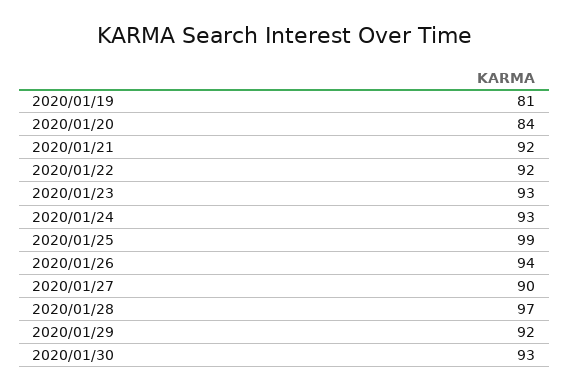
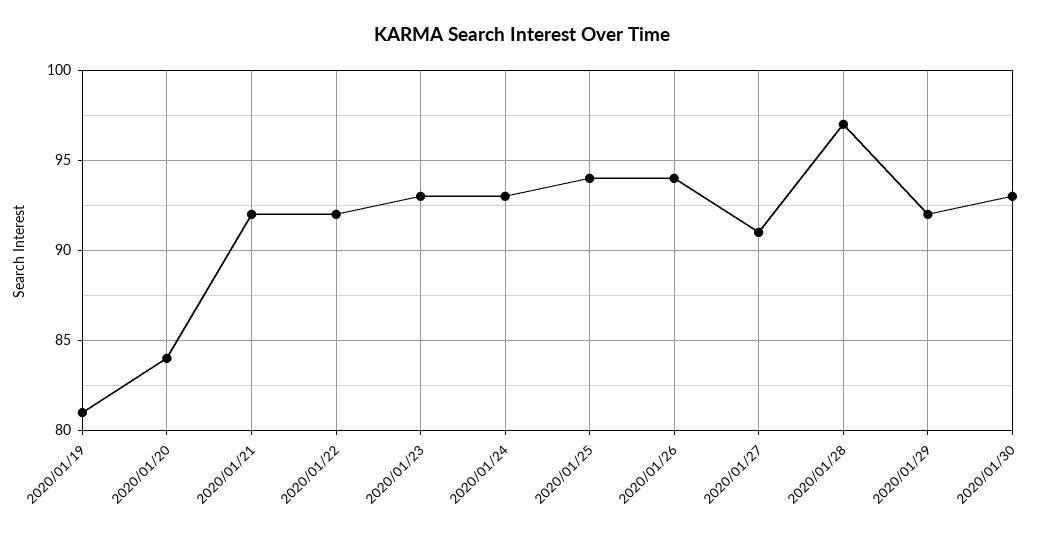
2020/01/25: 99 -> 94
2020/01/27: 90 -> 91

